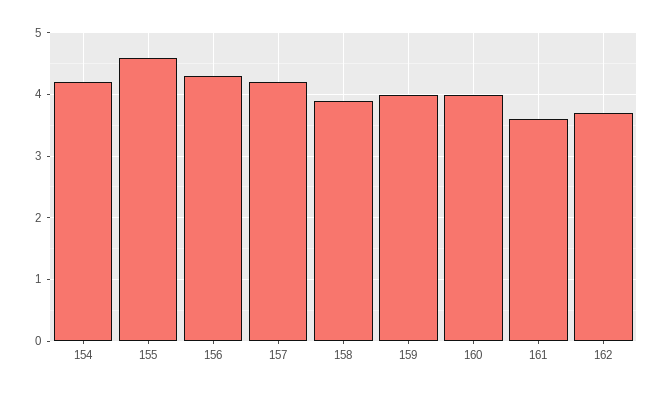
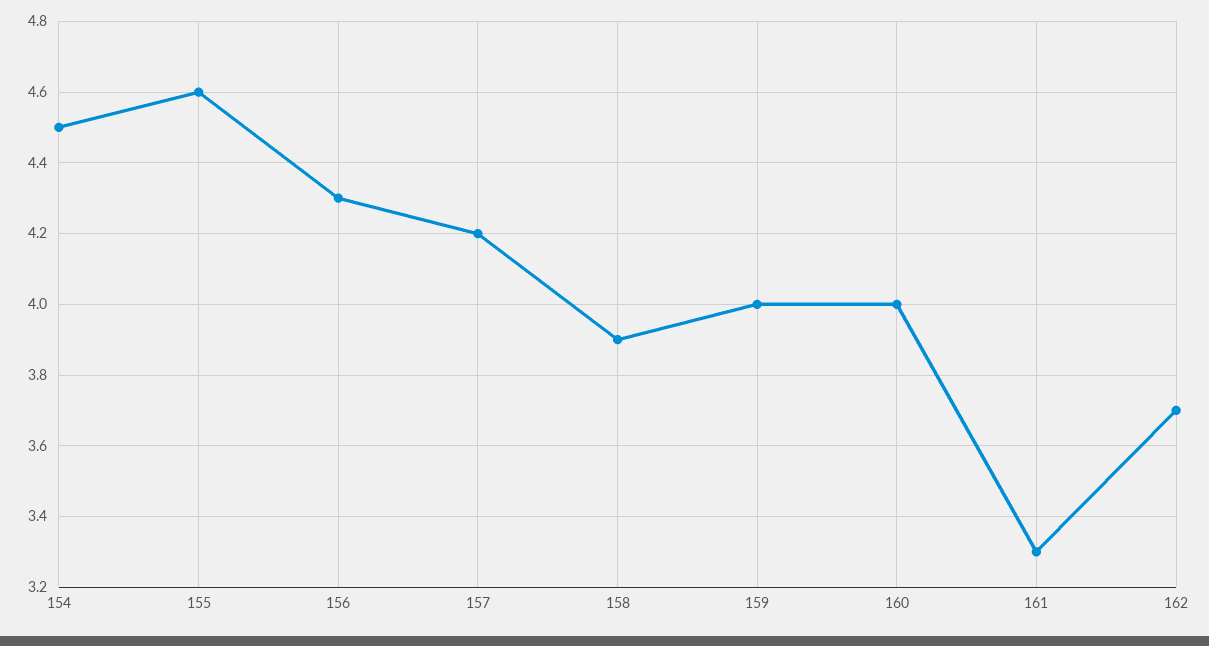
154: 4.2 -> 4.5
161: 3.6 -> 3.3

